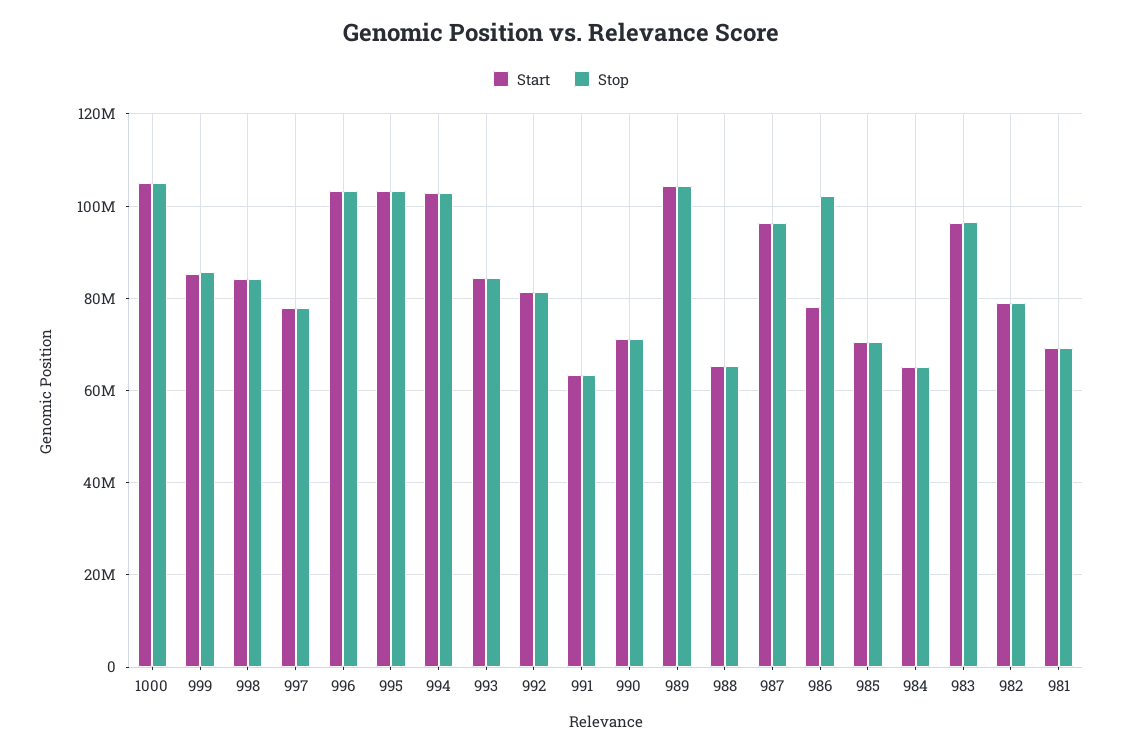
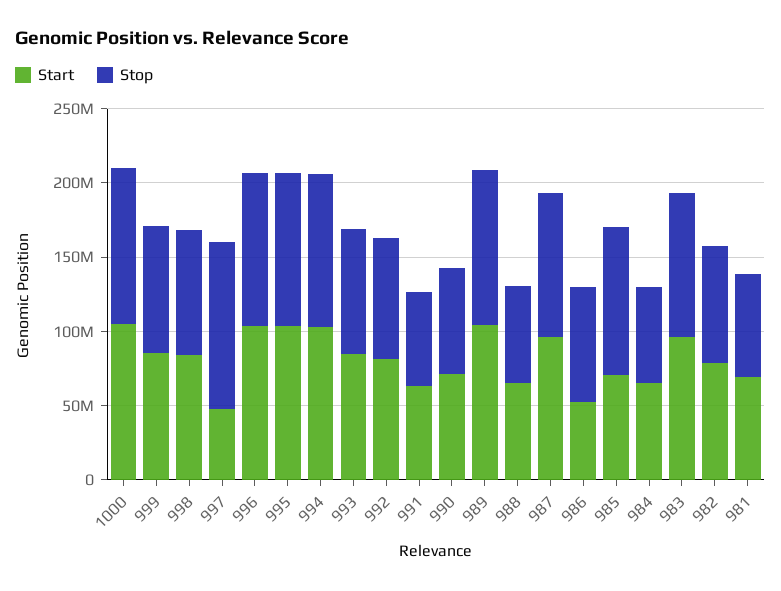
Start, 997: 78000000 -> 50000000
Stop, 997: 78000000 -> 110000000
Start, 986: 78000000 -> 50000000
Stop, 986: 102000000 -> 80000000
Stop, 985: 70000000 -> 100000000

